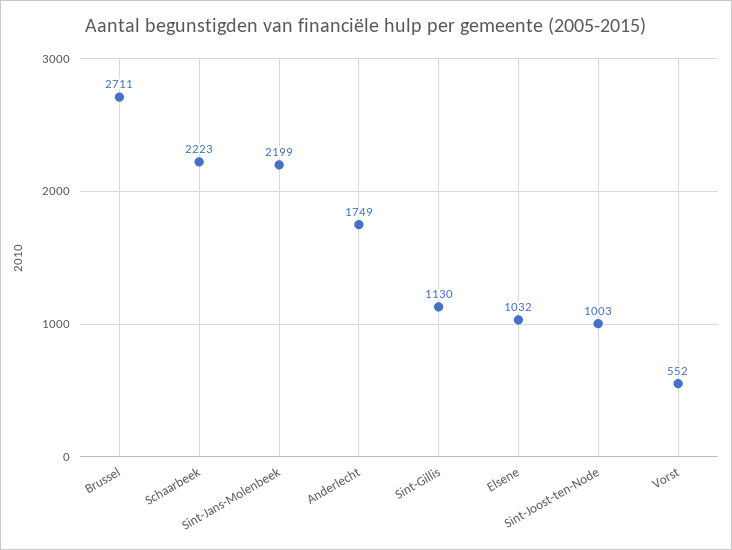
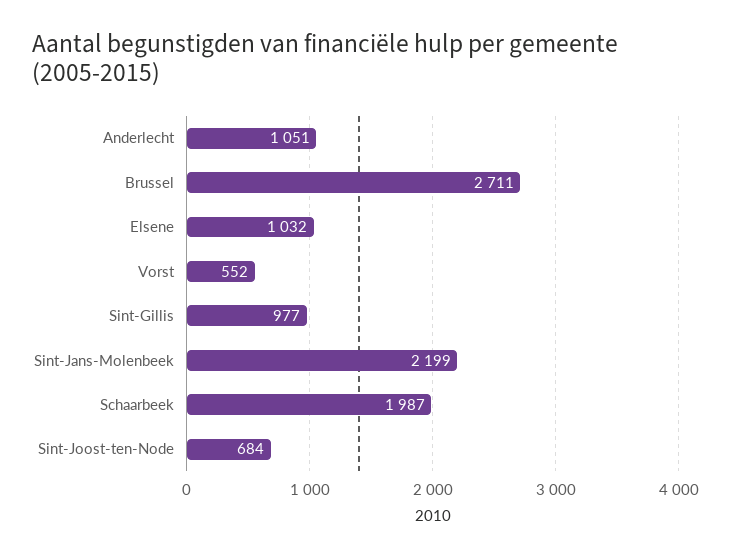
Schaarbeek: 2223 -> 1987
Anderlecht: 1749 -> 1051
Sint-Gillis: 1130 -> 977
Sint-Joost-ten-Node: 1003 -> 684

